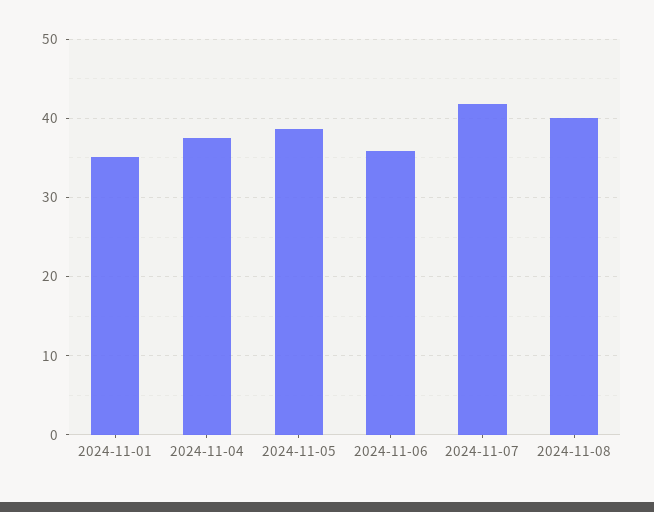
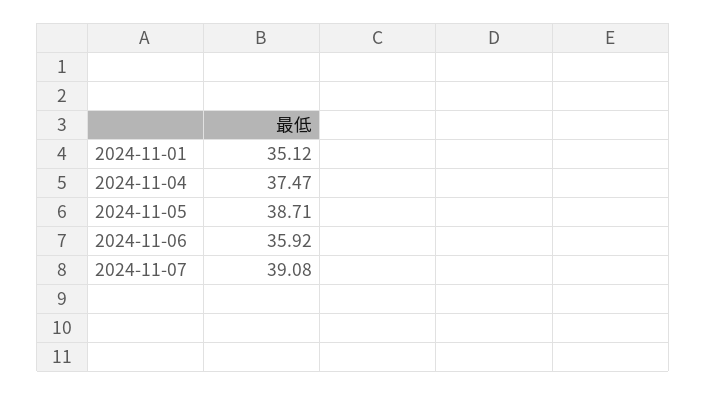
2024-11-07: 42 -> 39.08
2024-11-08: 40 -> none

